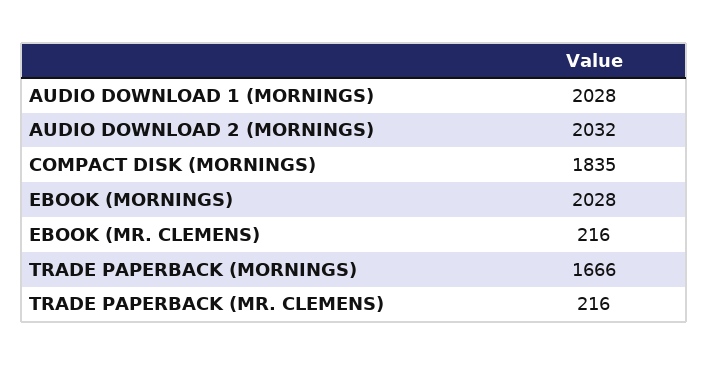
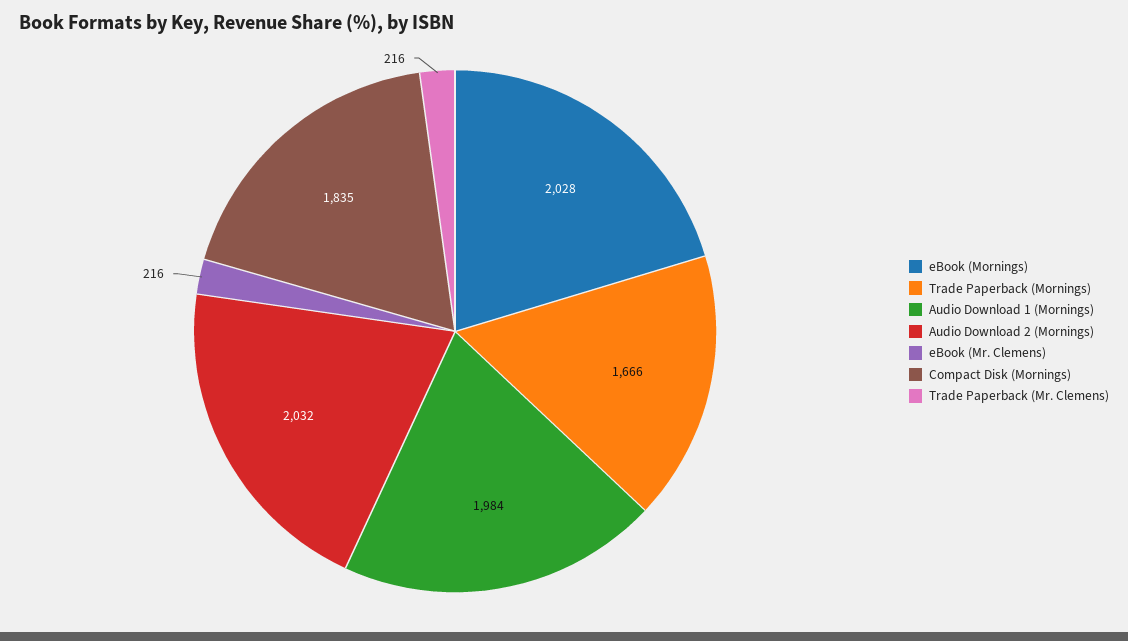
AUDIO DOWNLOAD 1 (MORNINGS): 2028 -> 1984

